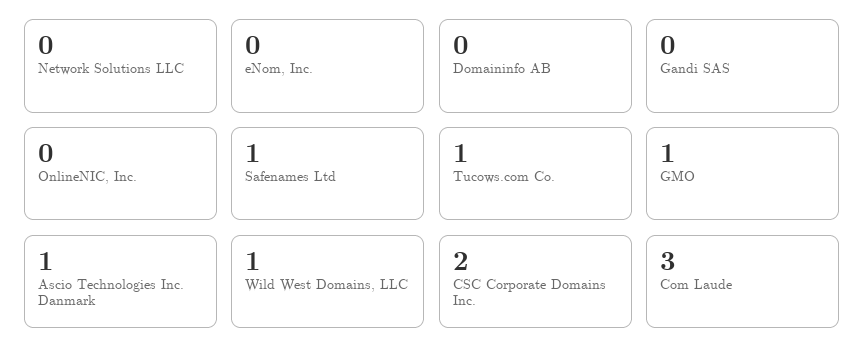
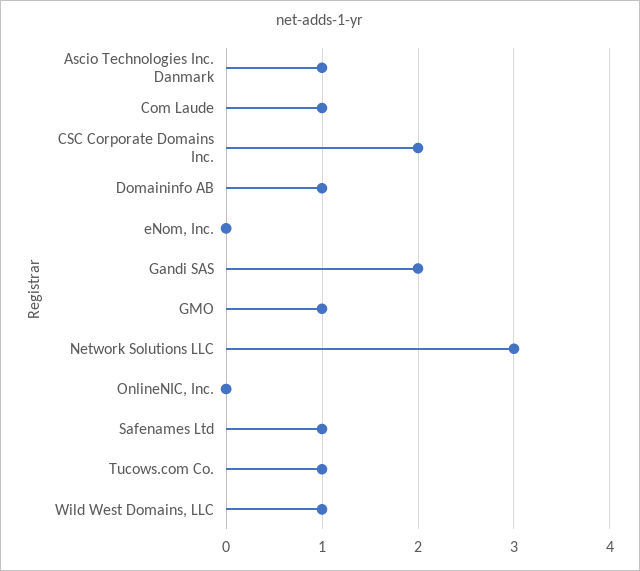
Network Solutions LLC: 0 -> 3
Domaininfo AB: 0 -> 1
Gandi SAS: 0 -> 2
Com Laude: 3 -> 1

